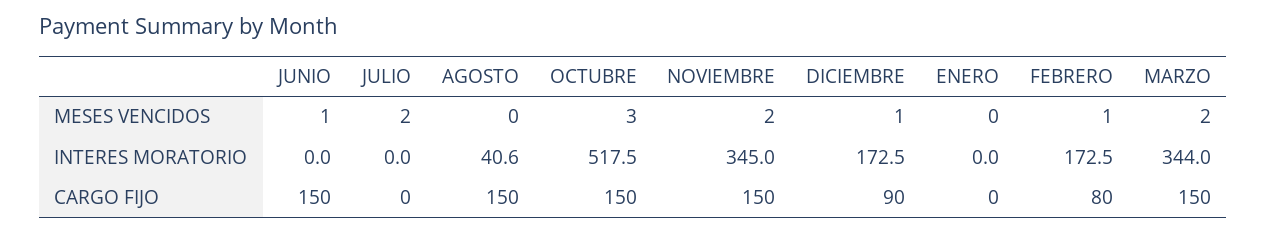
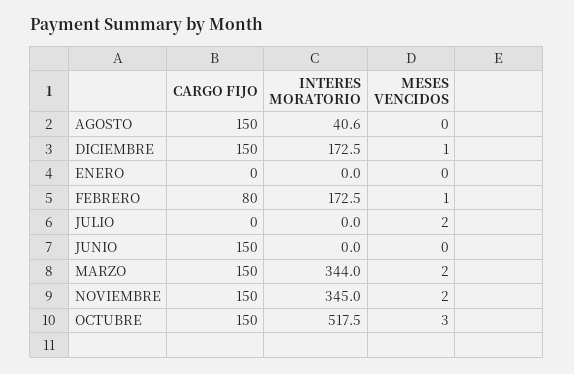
JUNIO, MESES VENCIDOS: 1 -> 0
DICIEMBRE, CARGO FIJO: 90 -> 150

